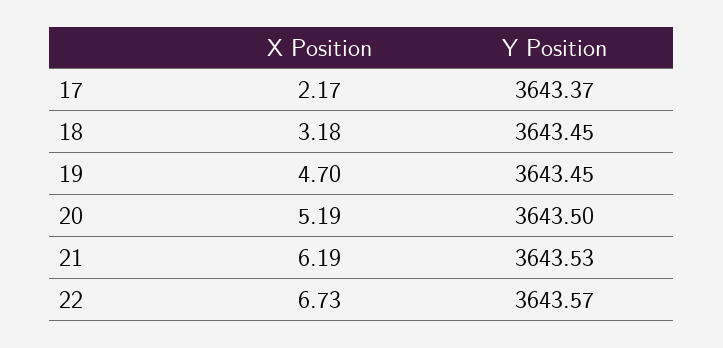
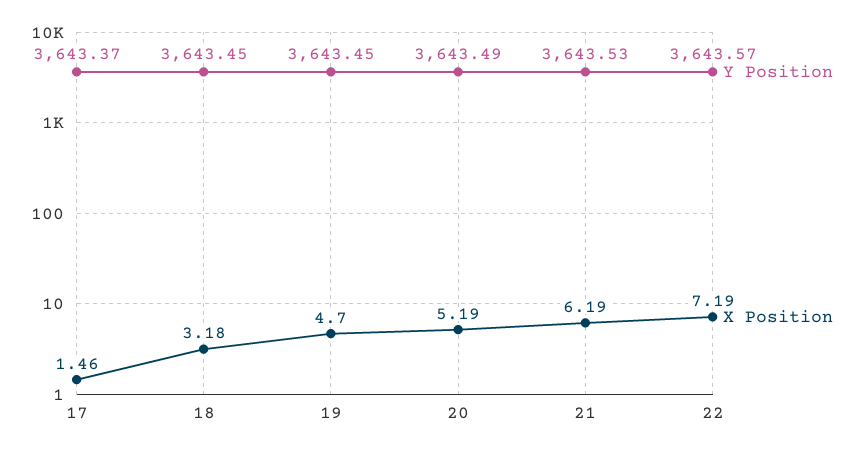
X Position, 17: 2.17 -> 1.46
Y Position, 20: 3643.5 -> 3643.49
X Position, 22: 6.73 -> 7.19

